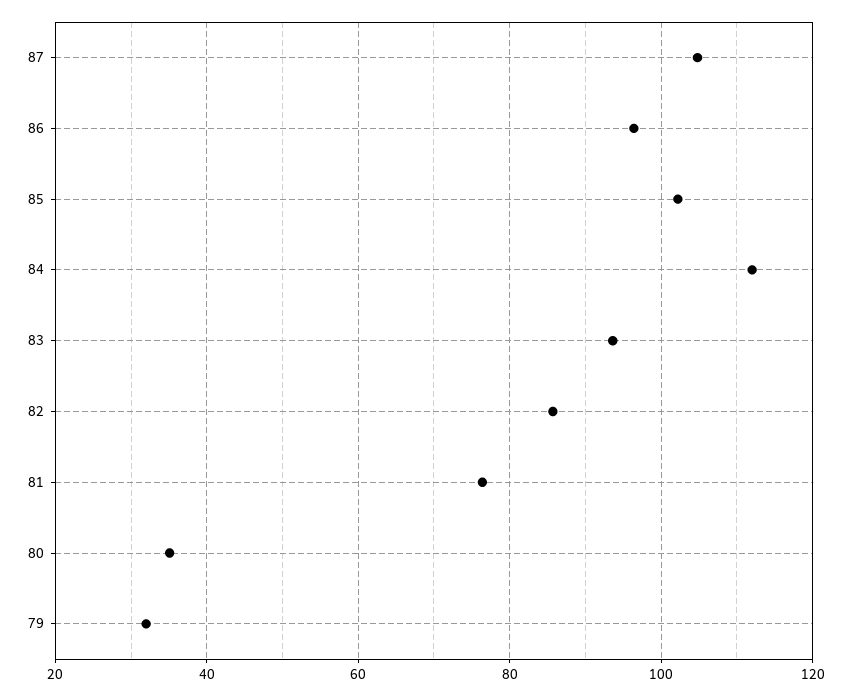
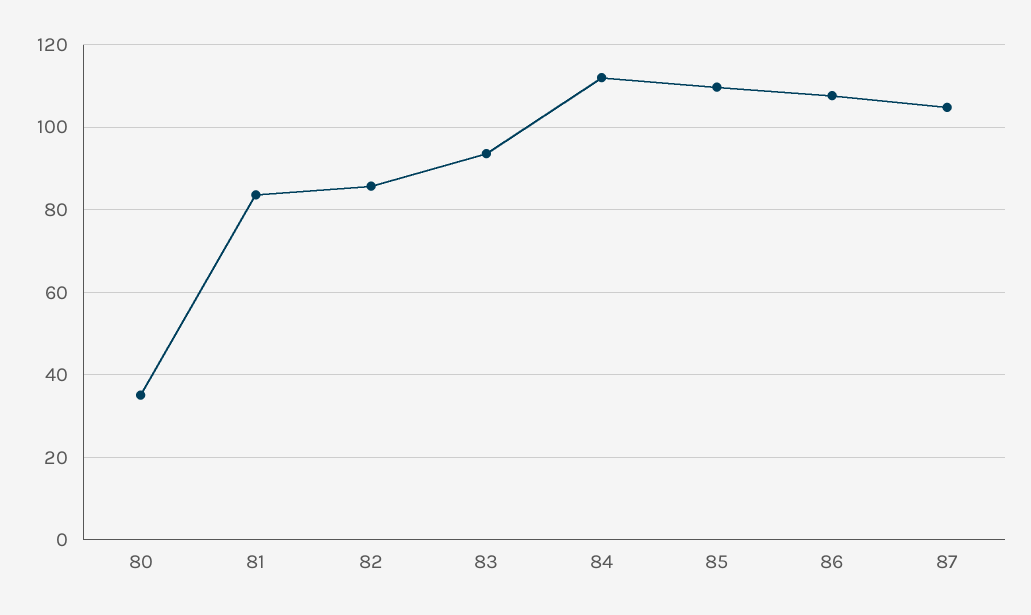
86: 96 -> 108
85: 102 -> 110
81: 76 -> 84
79: 32 -> none

